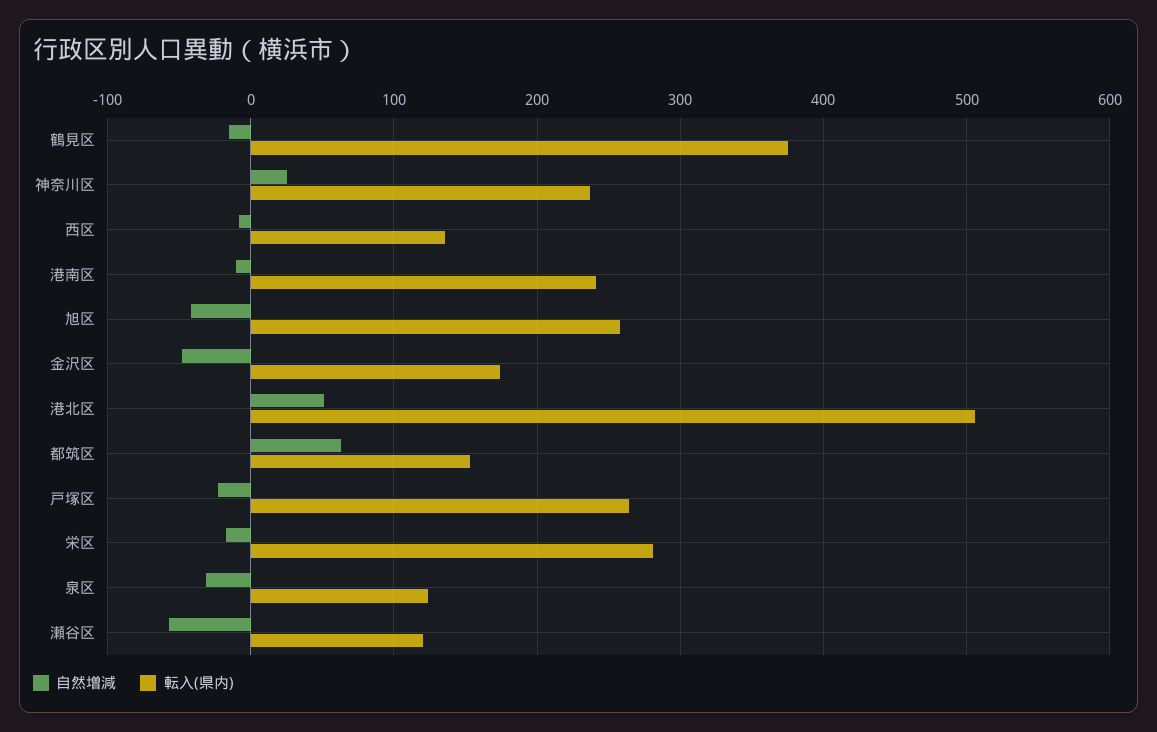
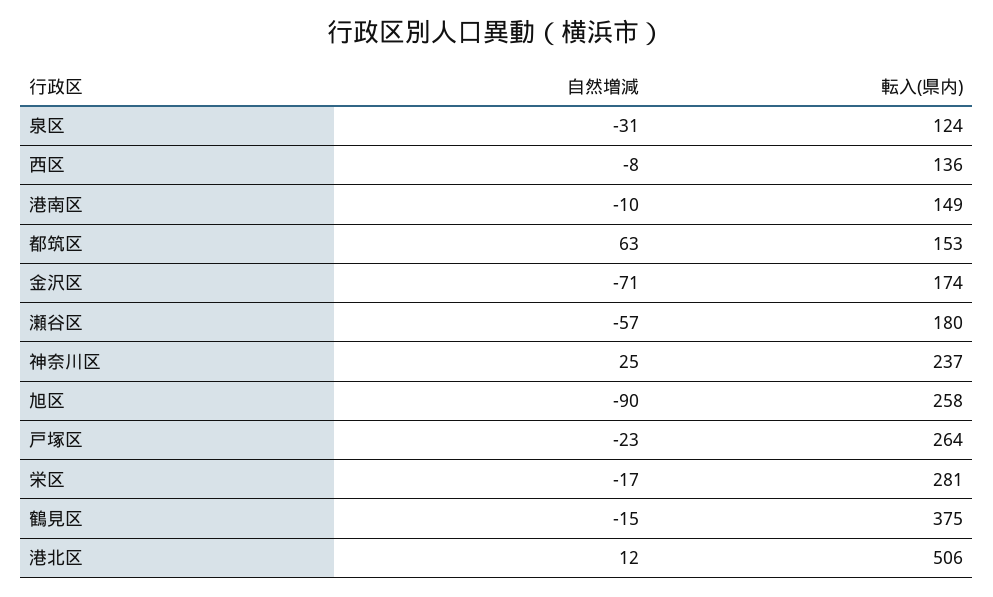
転入(県内), 港南区: 240 -> 149
自然増減, 旭区: -40 -> -90
自然増減, 金沢区: -50 -> -71
自然増減, 港北区: 50 -> 12
転入(県内), 瀬谷区: 120 -> 180

